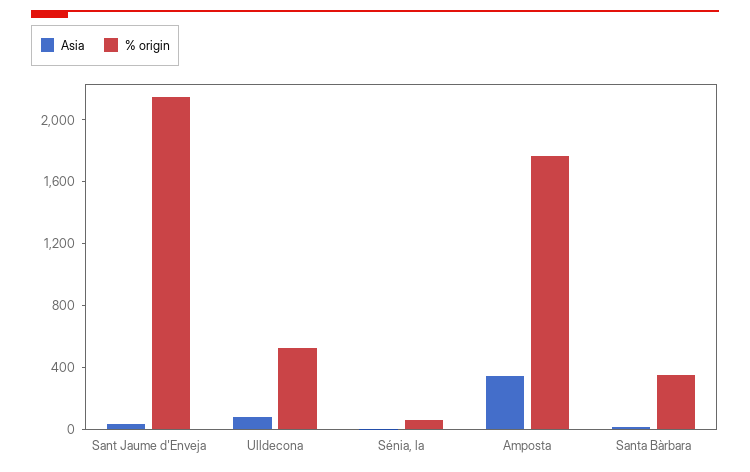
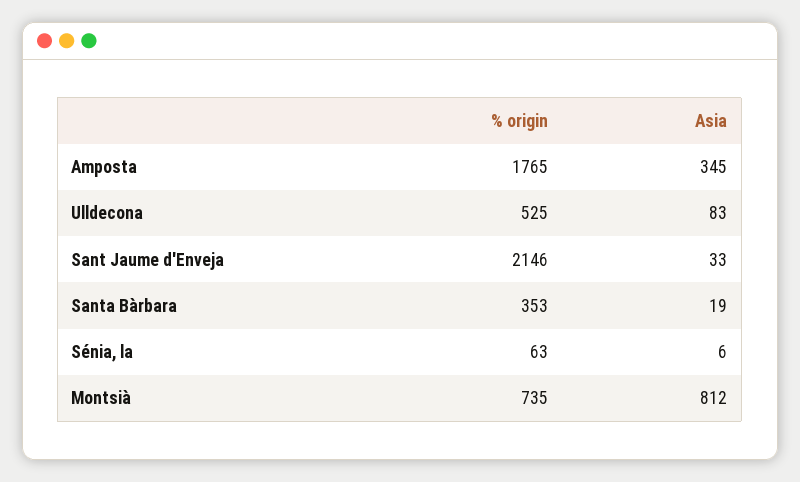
% origin, Montsià: none -> 735
Asia, Montsià: none -> 812

